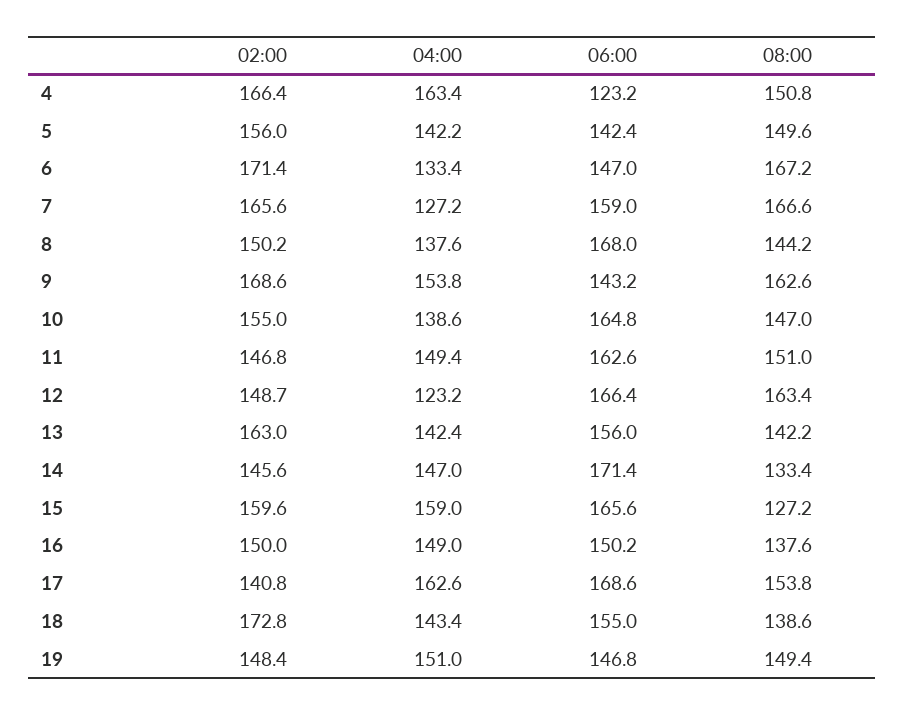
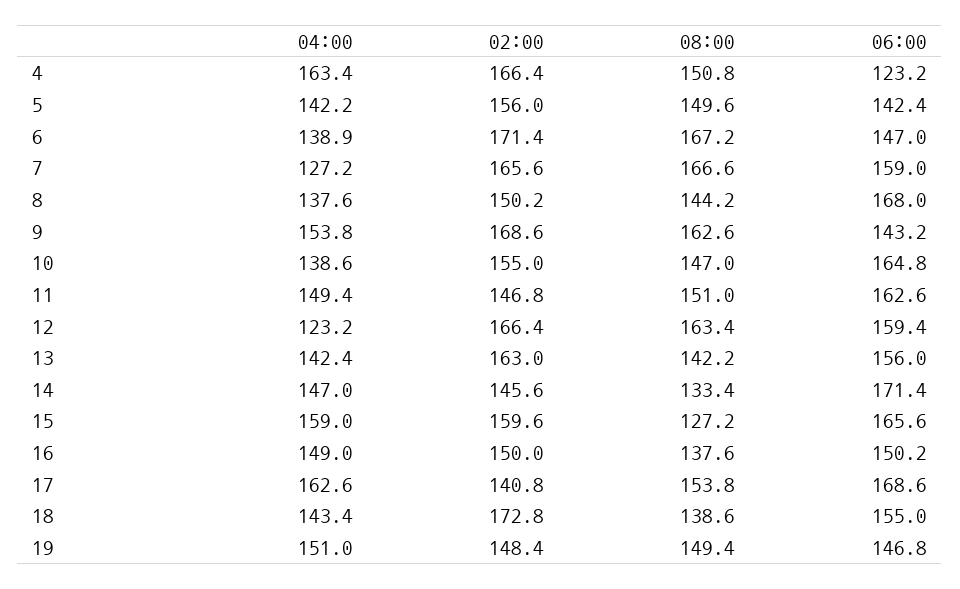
04:00, 6: 133.4 -> 138.9
02:00, 12: 148.7 -> 166.4
06:00, 12: 166.4 -> 159.4

